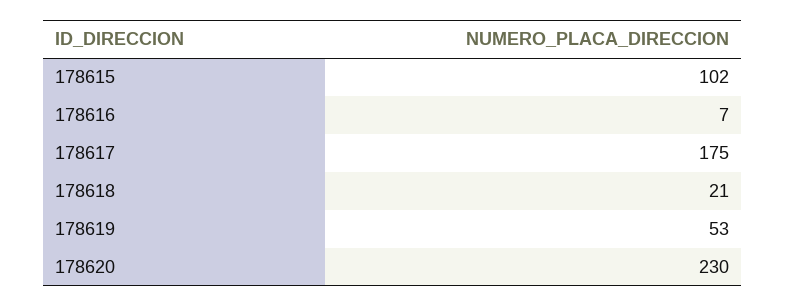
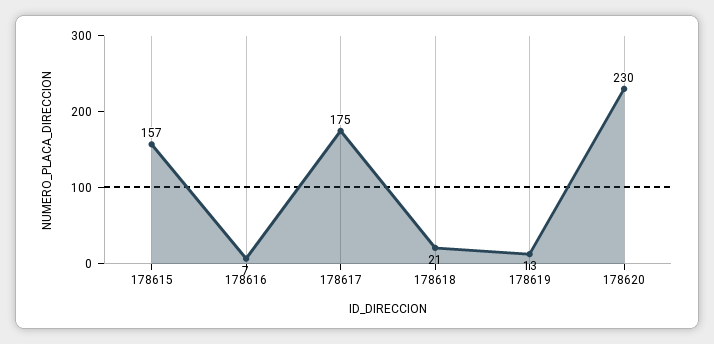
178615: 102 -> 157
178619: 53 -> 13

